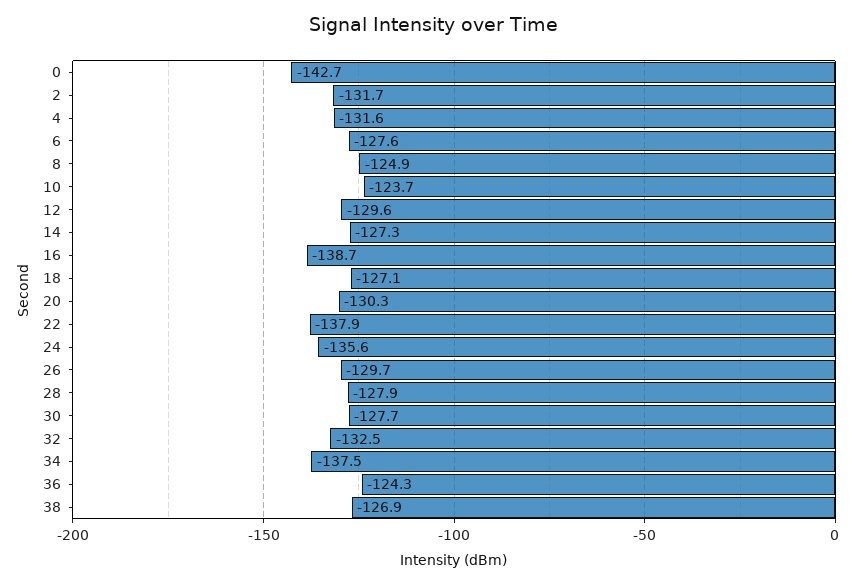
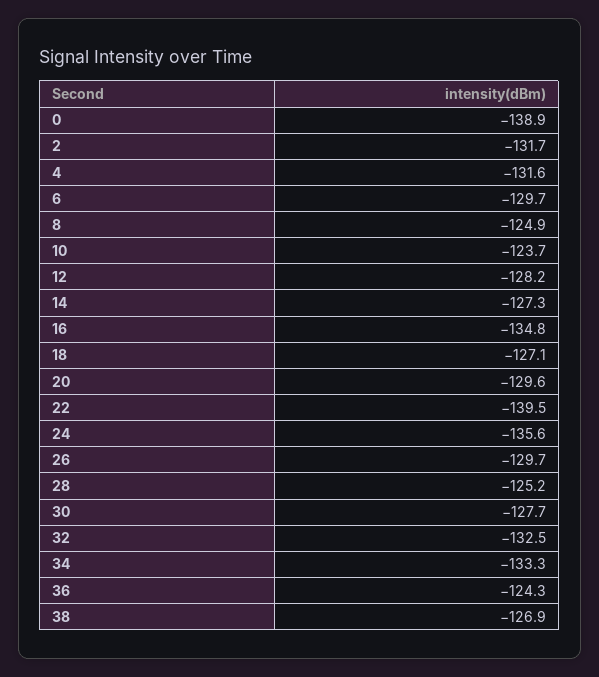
0: -142.7 -> -138.9
6: -127.6 -> -129.7
12: -129.6 -> -128.2
16: -138.7 -> -134.8
20: -130.3 -> -129.6
22: -137.9 -> -139.5
28: -127.9 -> -125.2
34: -137.5 -> -133.3

